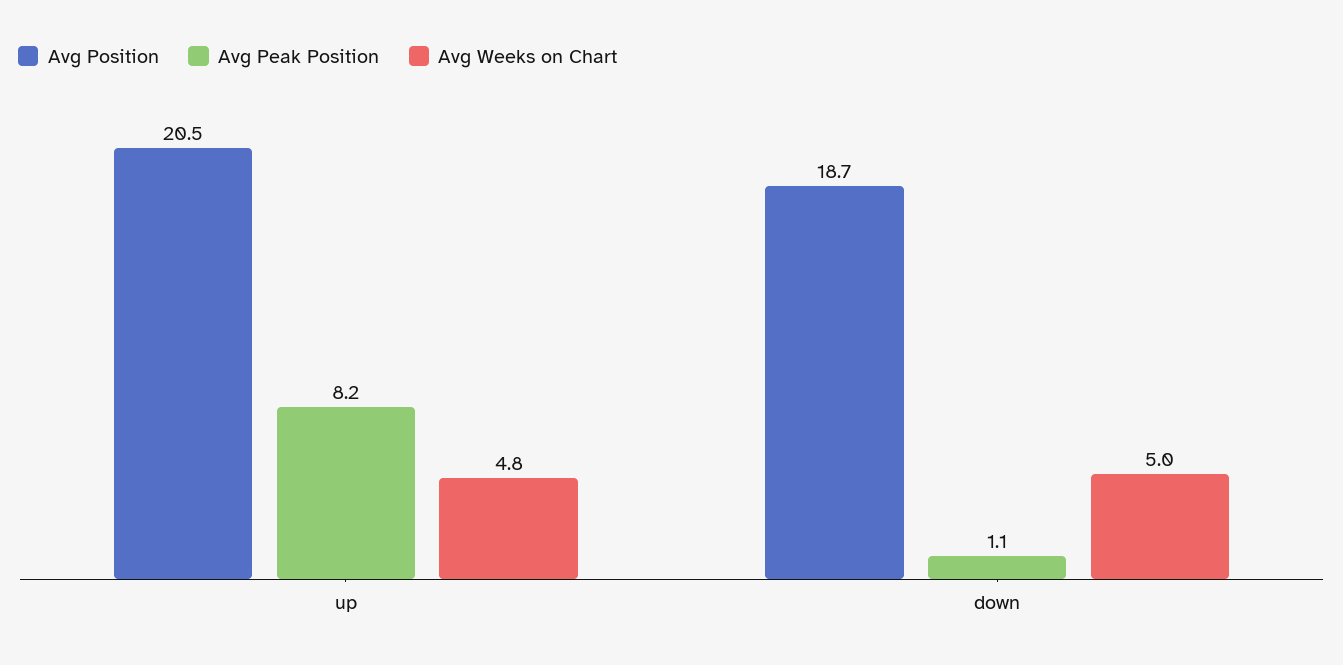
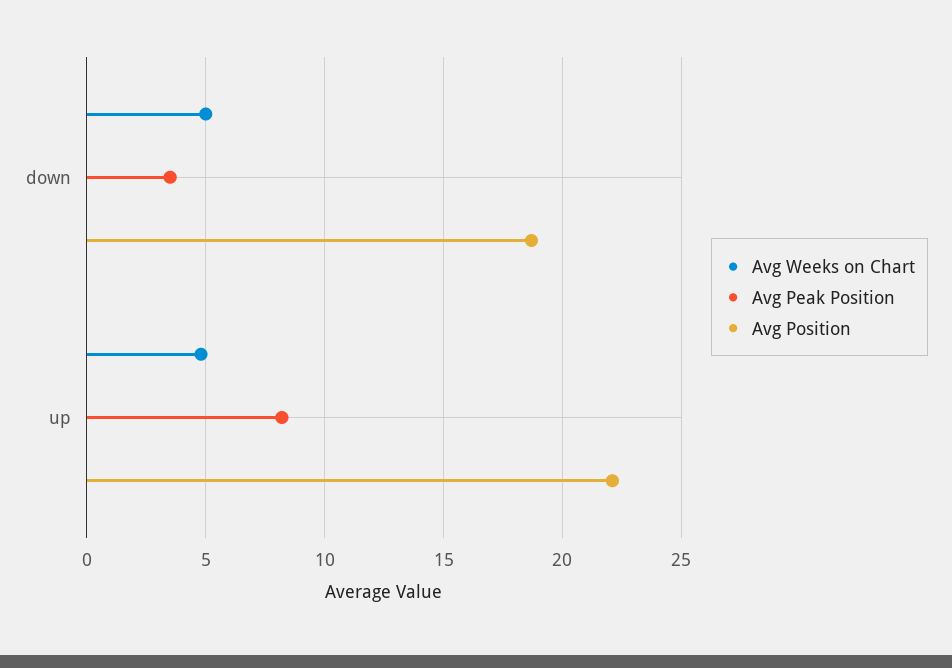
Avg Position, up: 20.5 -> 22
Avg Peak Position, down: 1.1 -> 3.5

